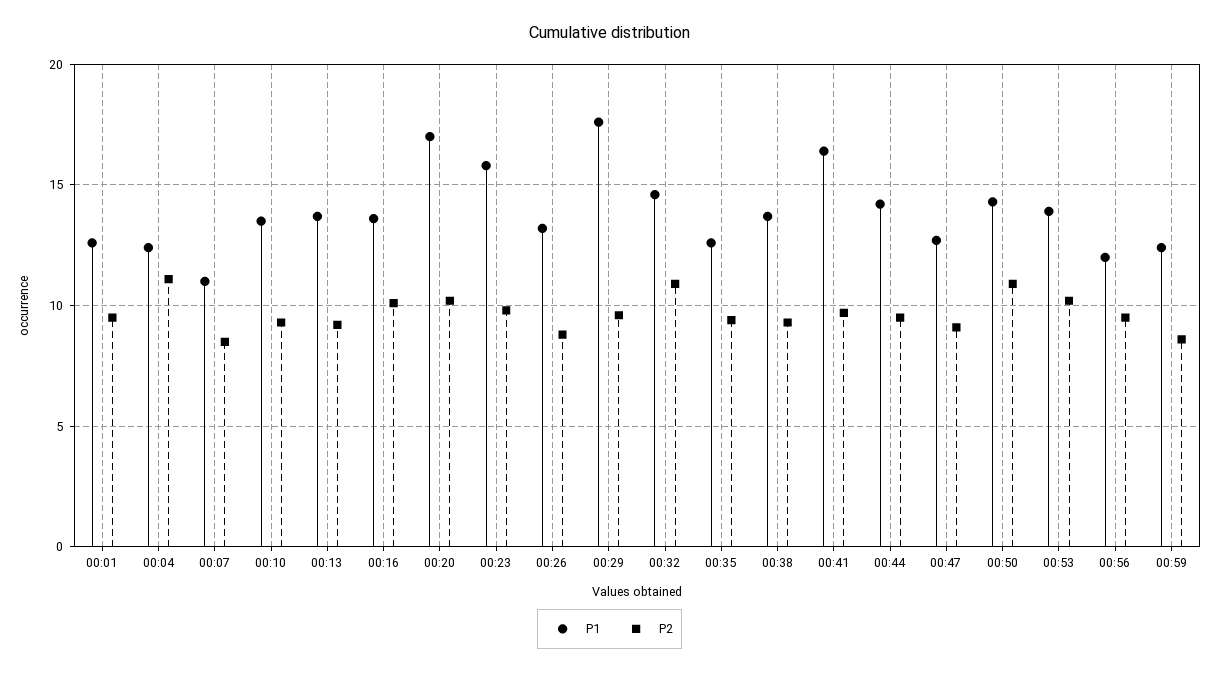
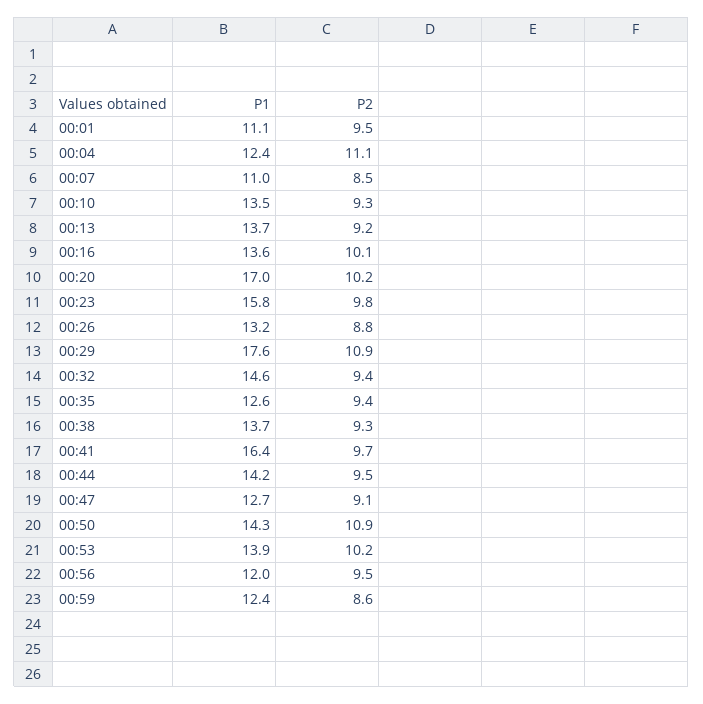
P1, 00:01: 12.5 -> 11.1
P2, 00:29: 9.5 -> 10.9
P2, 00:32: 11 -> 9.4

